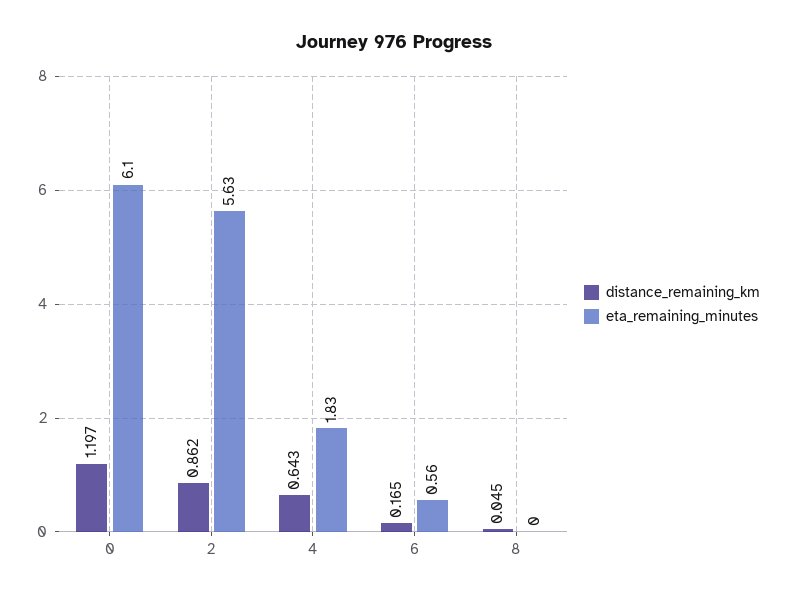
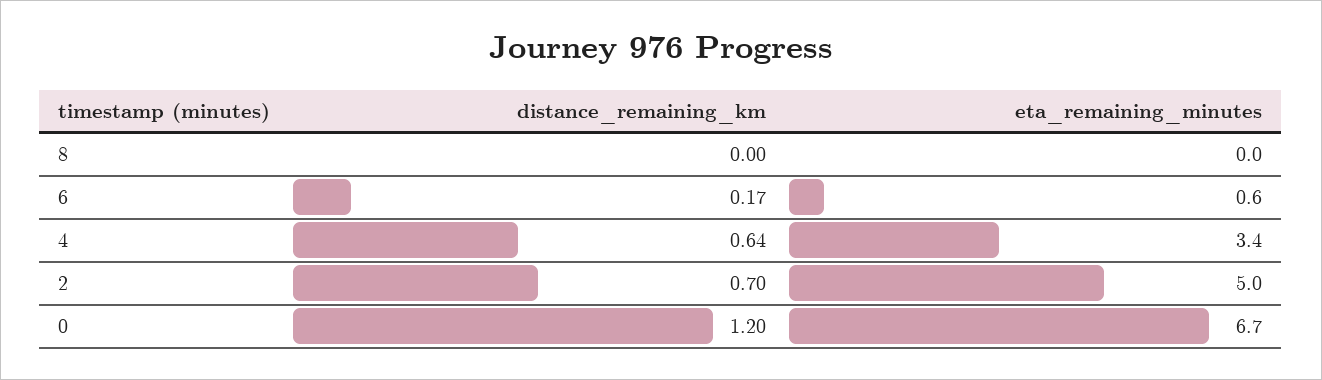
eta_remaining_minutes, 0: 6.1 -> 6.7
distance_remaining_km, 2: 0.862 -> 0.7
eta_remaining_minutes, 2: 5.63 -> 5
eta_remaining_minutes, 4: 1.83 -> 3.4
distance_remaining_km, 8: 0.045 -> 0

